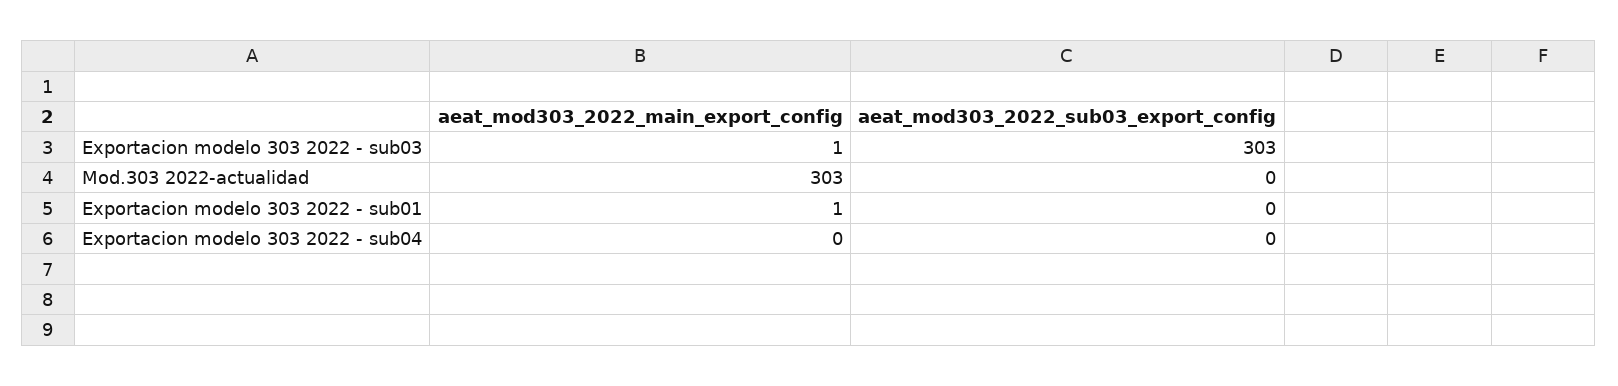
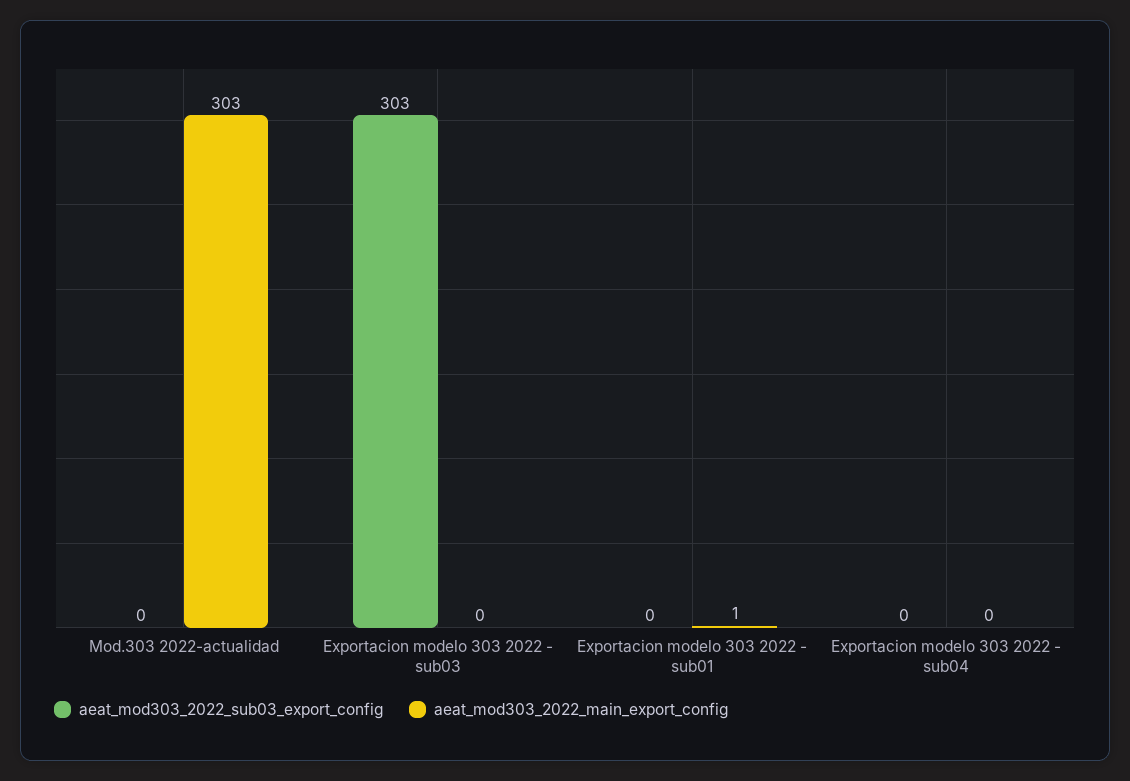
aeat_mod303_2022_main_export_config, Exportacion modelo 303 2022 - sub03: 1 -> 0

